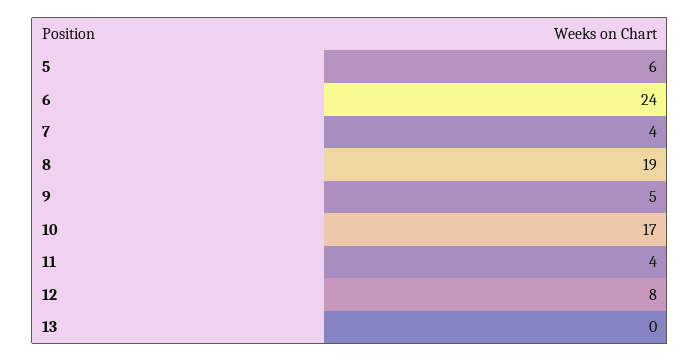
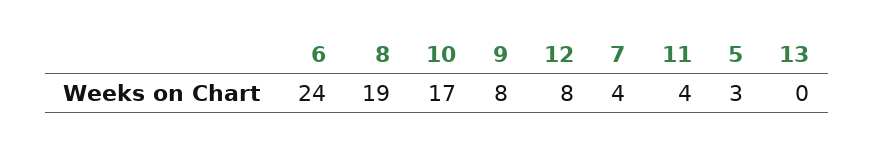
5: 6 -> 3
9: 5 -> 8

